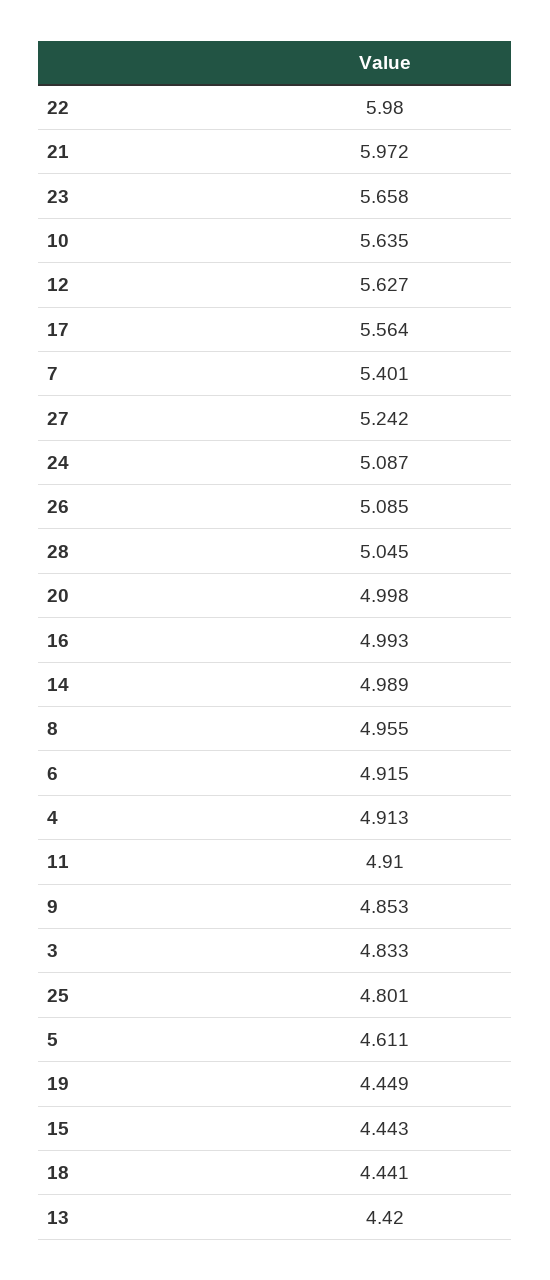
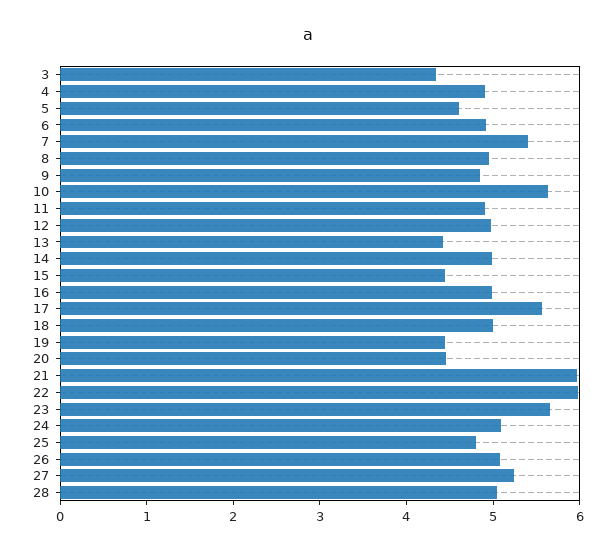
12: 5.627 -> 5
20: 4.998 -> 4.4
3: 4.833 -> 4.4
18: 4.441 -> 5

